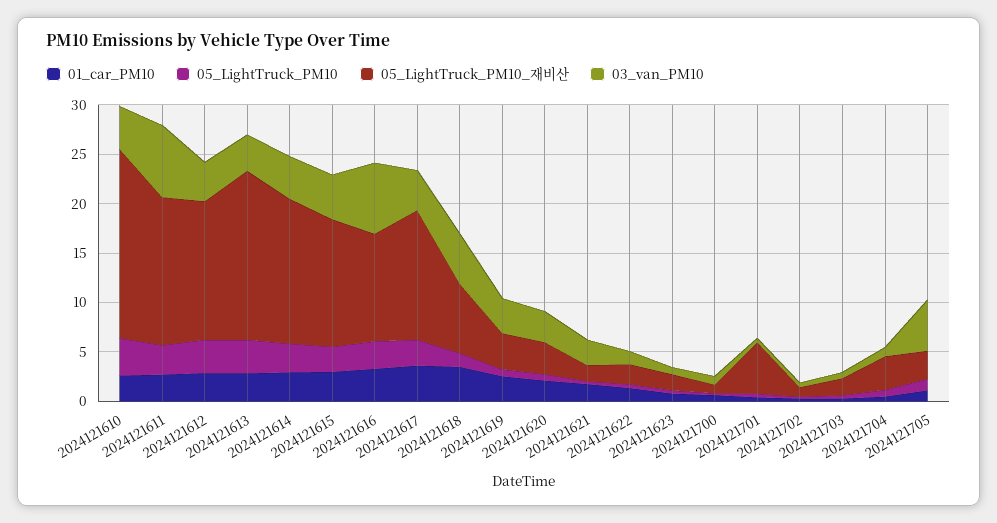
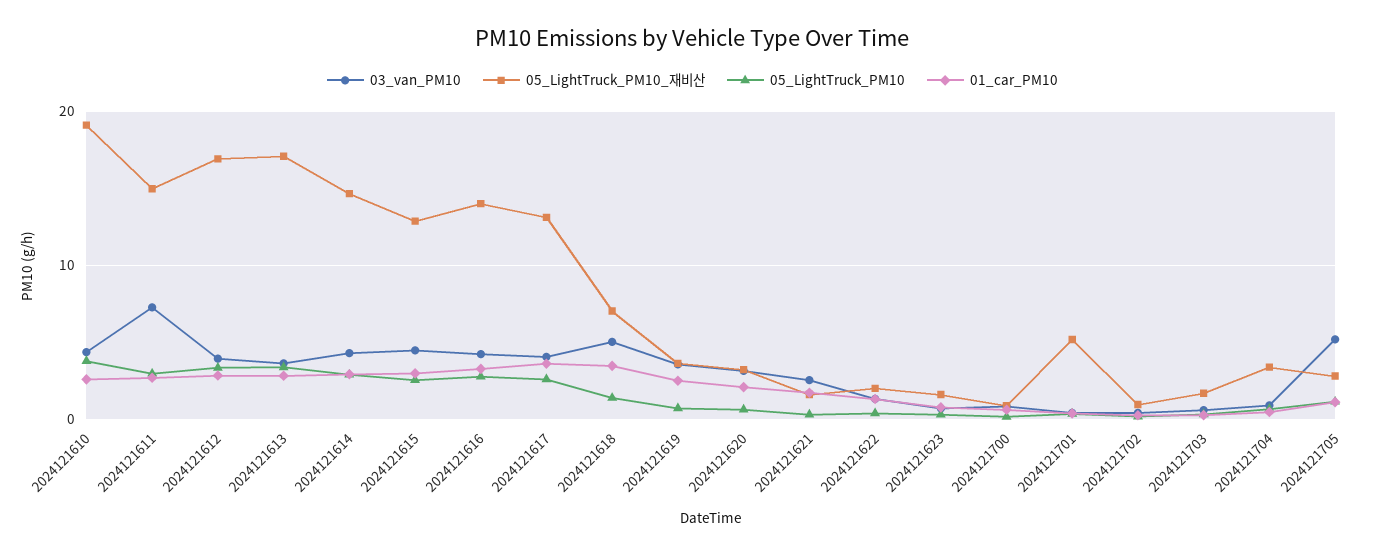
05_LightTruck_PM10_재비산, 2024121612: 14 -> 17
05_LightTruck_PM10_재비산, 2024121616: 11 -> 14
03_van_PM10, 2024121616: 7 -> 4

